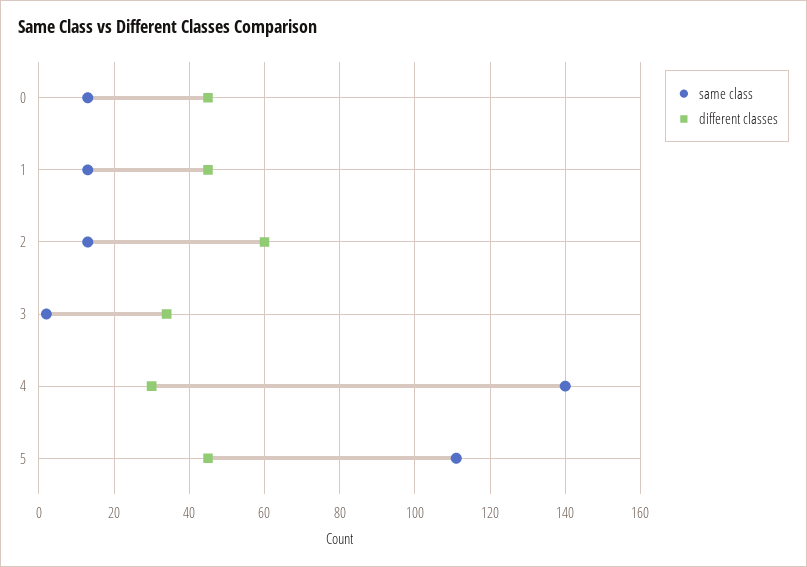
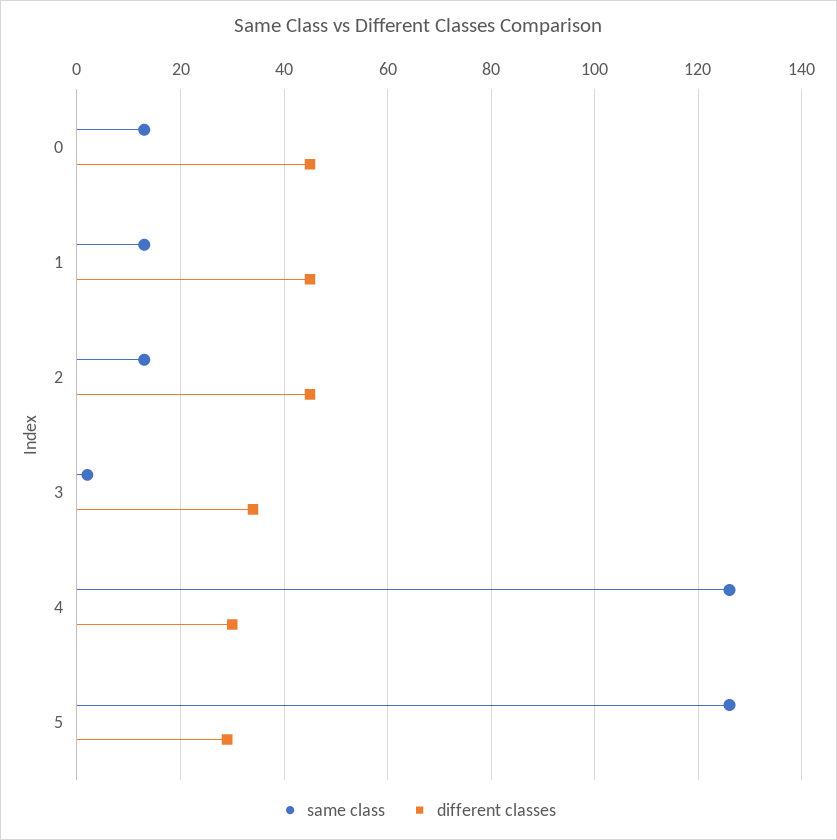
different classes, 2: 60 -> 45
same class, 4: 140 -> 125
same class, 5: 110 -> 125
different classes, 5: 45 -> 30

